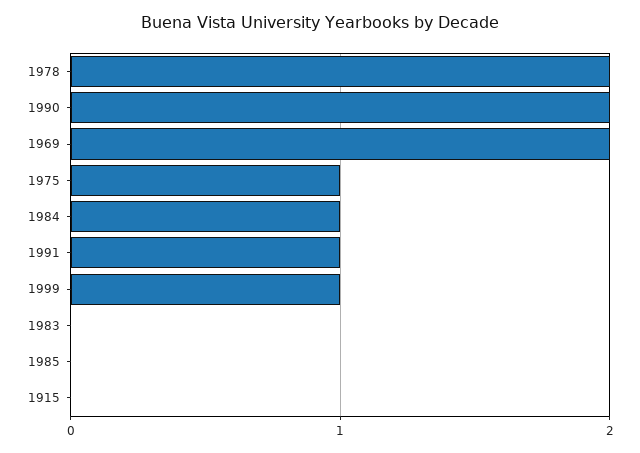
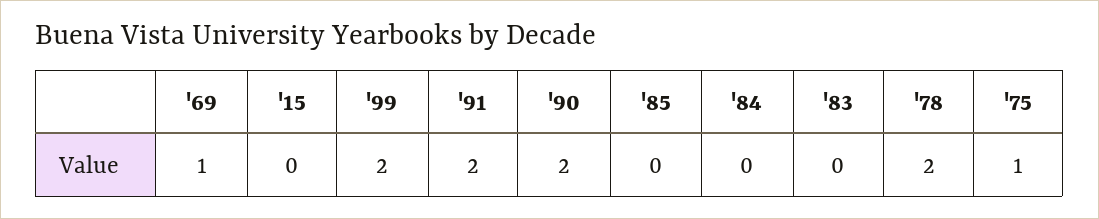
1969: 2 -> 1
1984: 1 -> 0
1991: 1 -> 2
1999: 1 -> 2

